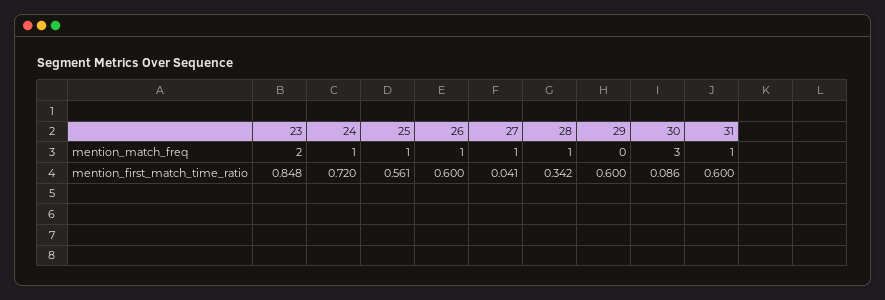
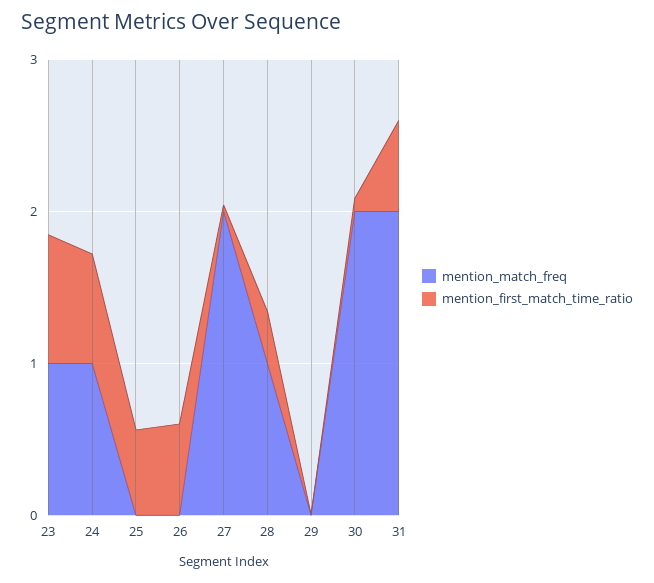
mention_match_freq, 23: 2 -> 1
mention_match_freq, 25: 1 -> 0
mention_match_freq, 26: 1 -> 0
mention_match_freq, 27: 1 -> 2
mention_match_freq, 30: 3 -> 2
mention_match_freq, 31: 1 -> 2
mention_first_match_time_ratio, 29: 0.6 -> 0

